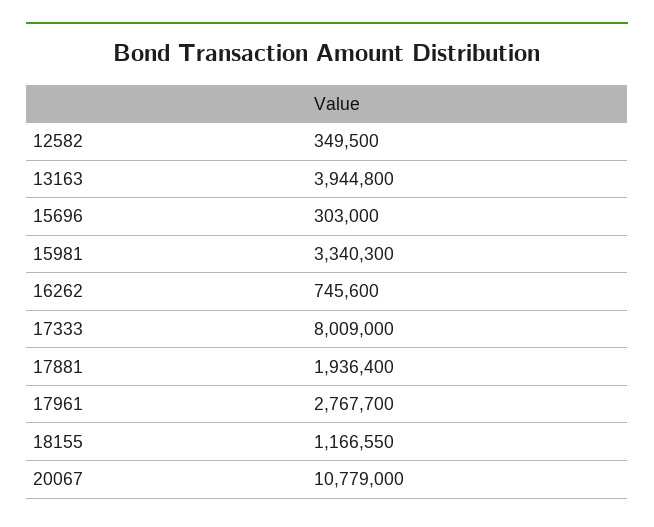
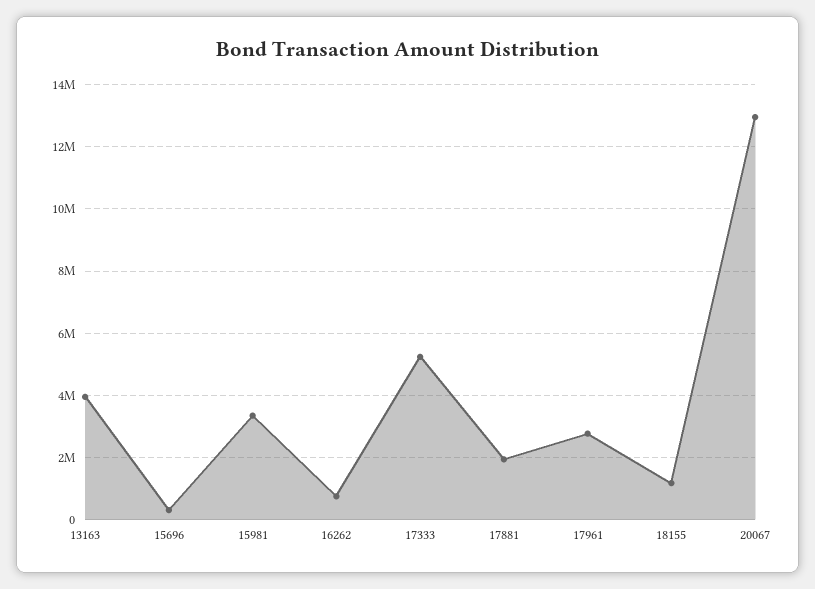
12582: 349500 -> none
17333: 8009000 -> 5200000
20067: 10779000 -> 13000000

